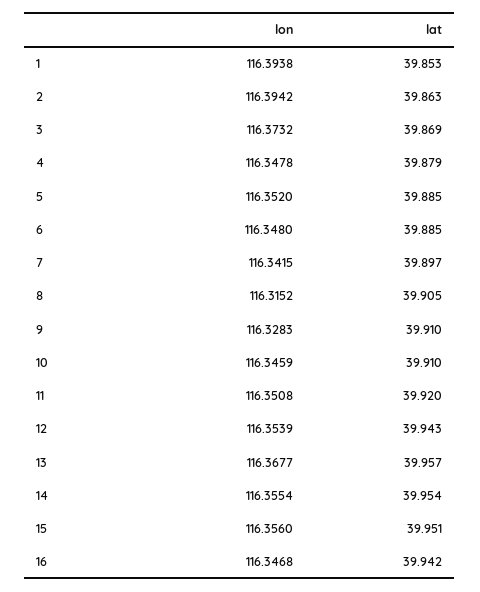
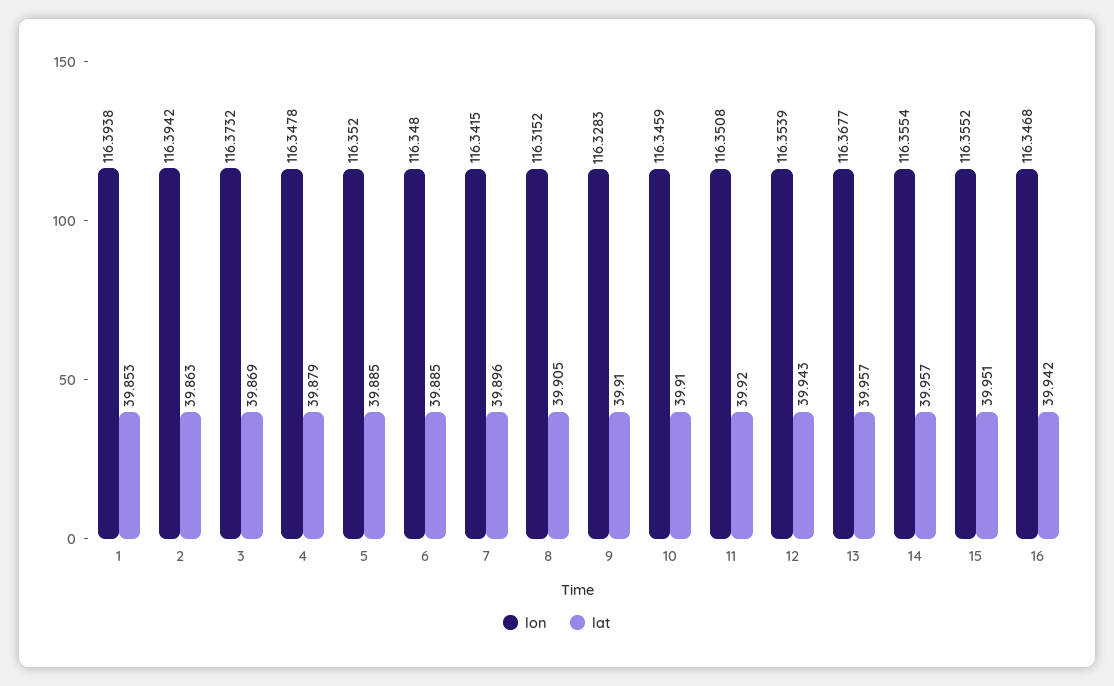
lat, 7: 39.897 -> 39.896
lat, 14: 39.954 -> 39.957
lon, 15: 116.356 -> 116.3552

